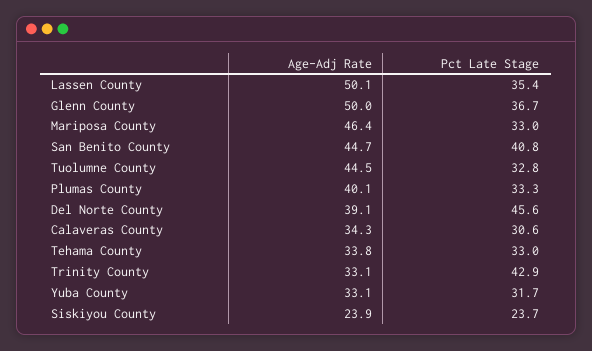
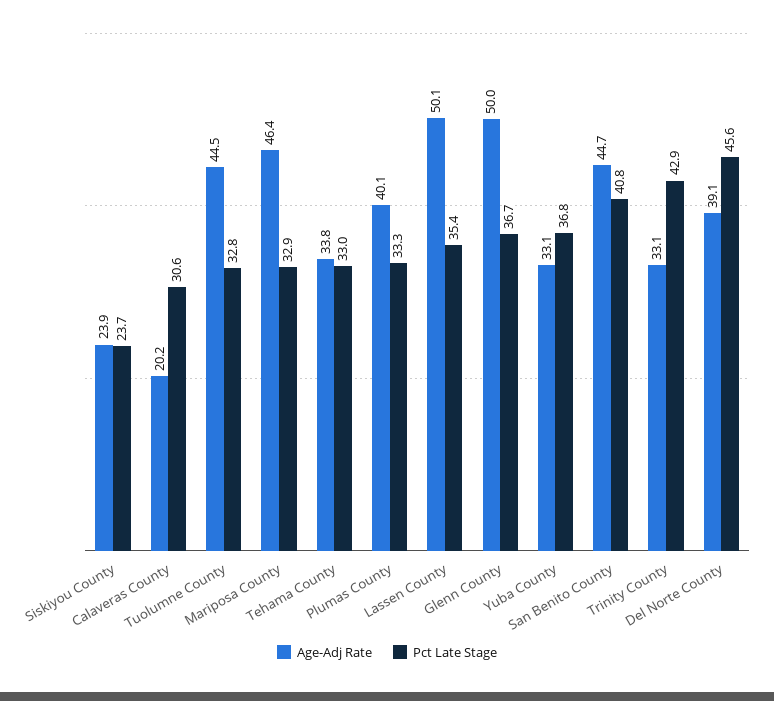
Pct Late Stage, Mariposa County: 33 -> 32.9
Age-Adj Rate, Calaveras County: 34.3 -> 20.2
Pct Late Stage, Yuba County: 31.7 -> 36.8

